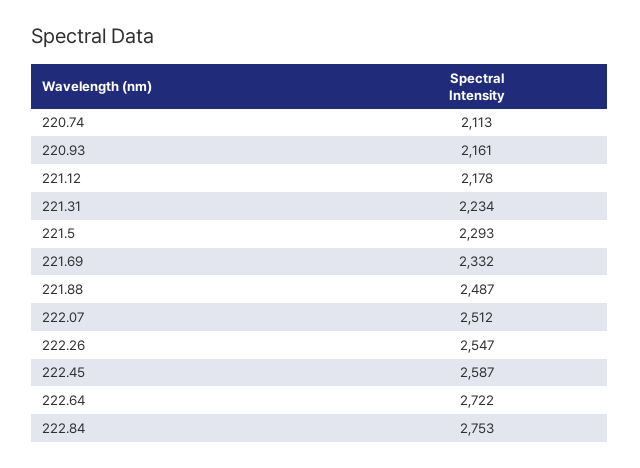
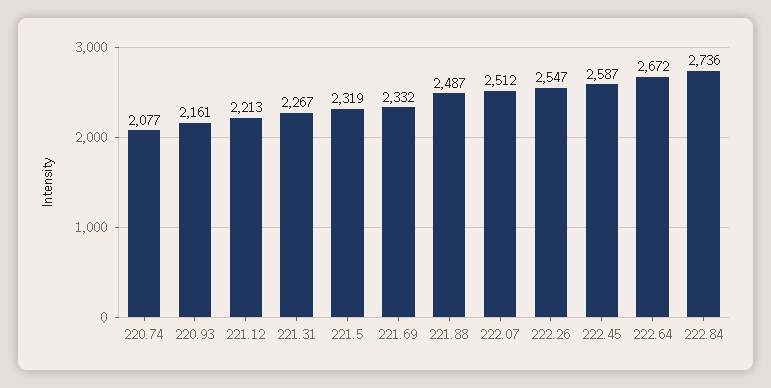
220.74: 2113 -> 2077
221.12: 2178 -> 2213
221.31: 2234 -> 2267
221.5: 2293 -> 2319
222.64: 2722 -> 2672
222.84: 2753 -> 2736

